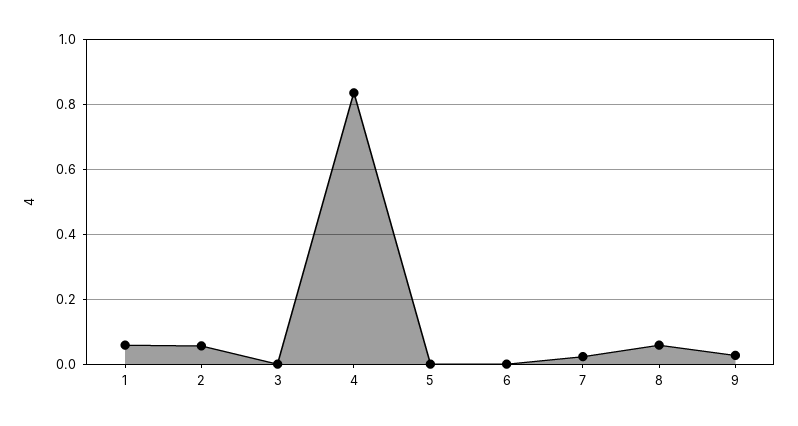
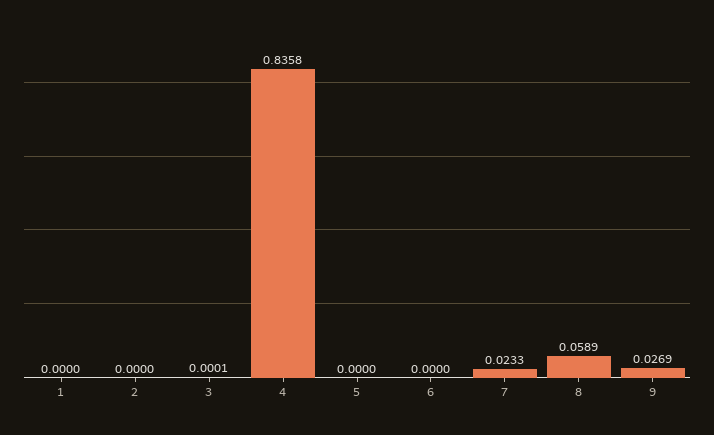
1: 0.06 -> 0
2: 0.06 -> 0

